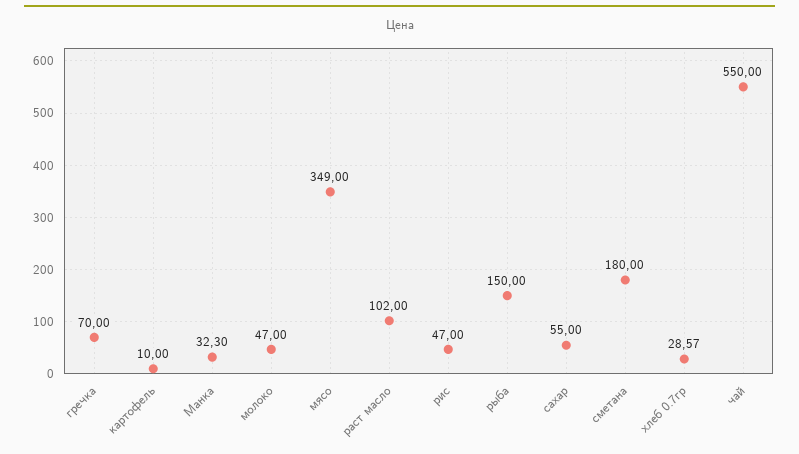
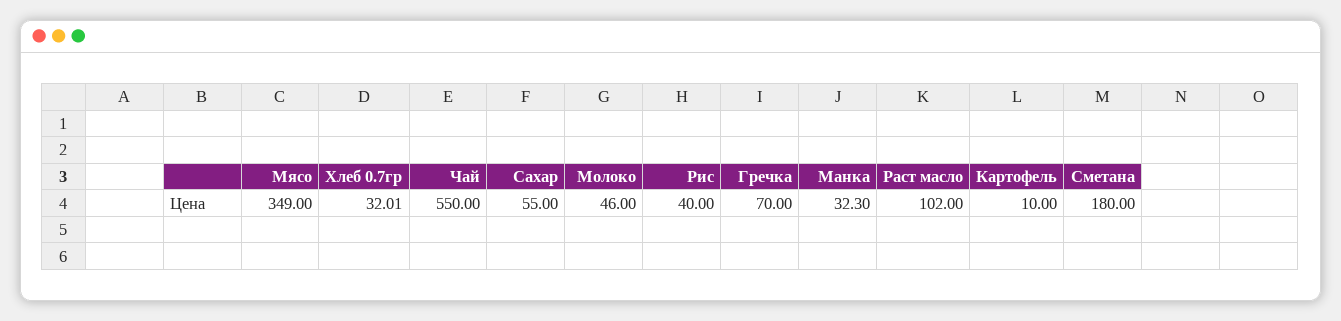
молоко: 47 -> 46
рис: 47 -> 40
рыба: 150 -> none
хлеб 0.7гр: 28.57 -> 32.01

